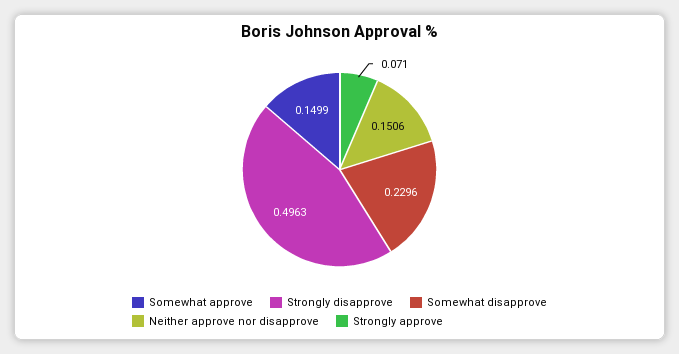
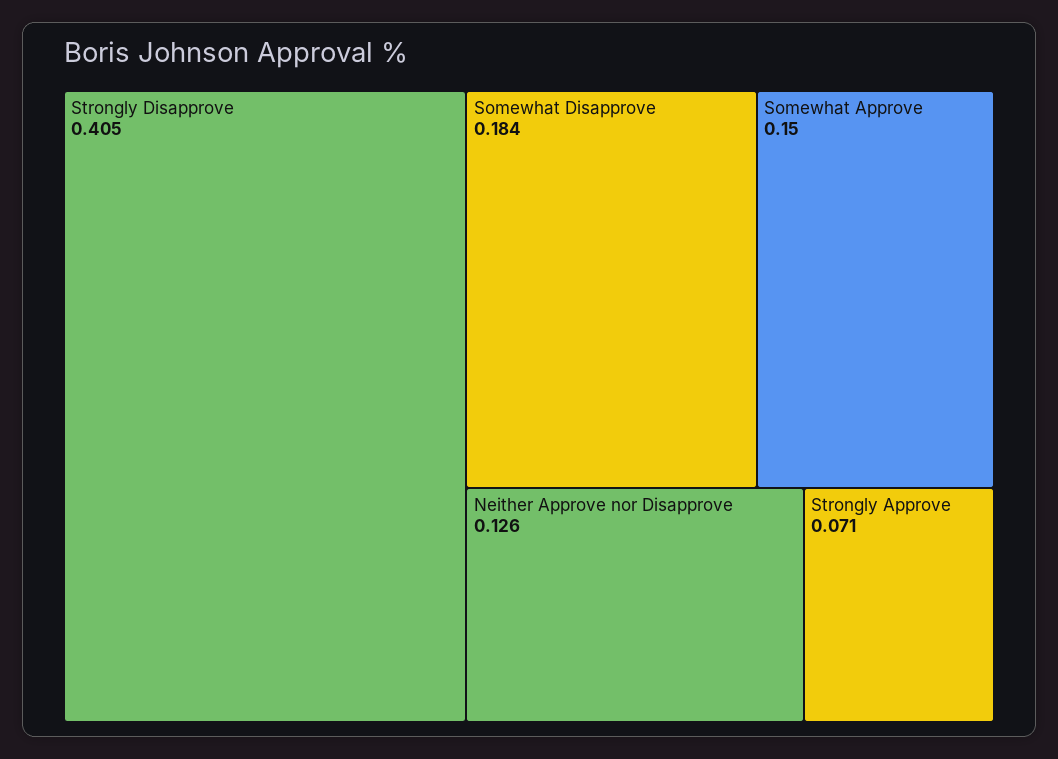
Strongly disapprove: 0.4963 -> 0.405
Somewhat disapprove: 0.2296 -> 0.184
Neither approve nor disapprove: 0.1506 -> 0.126

